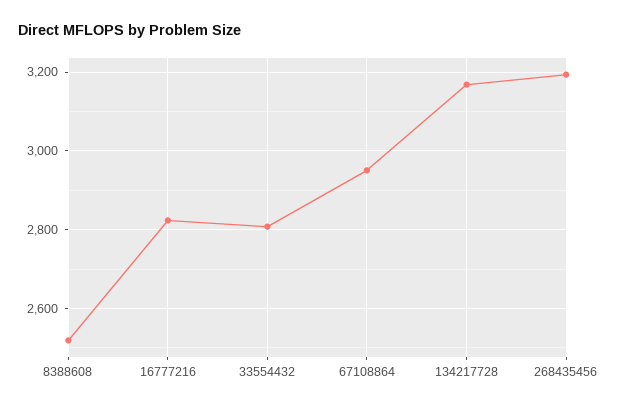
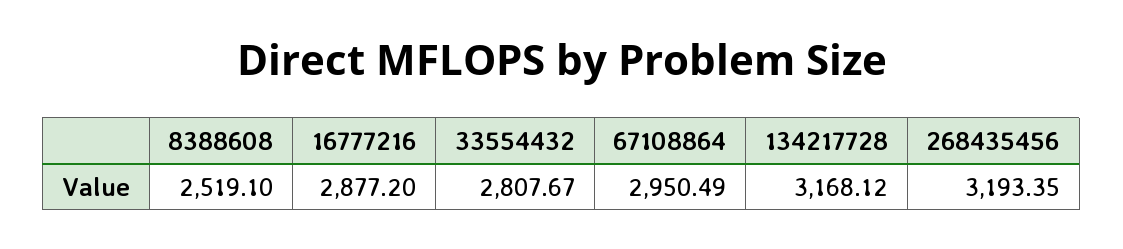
16777216: 2820 -> 2877.2

